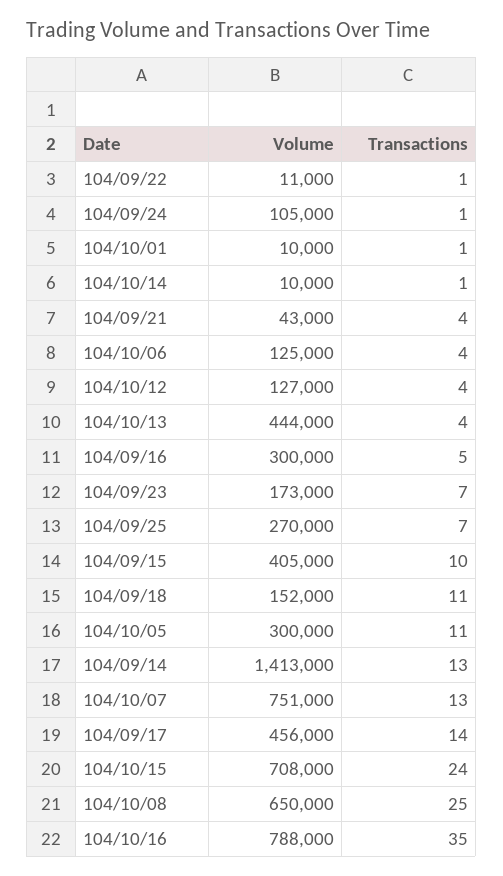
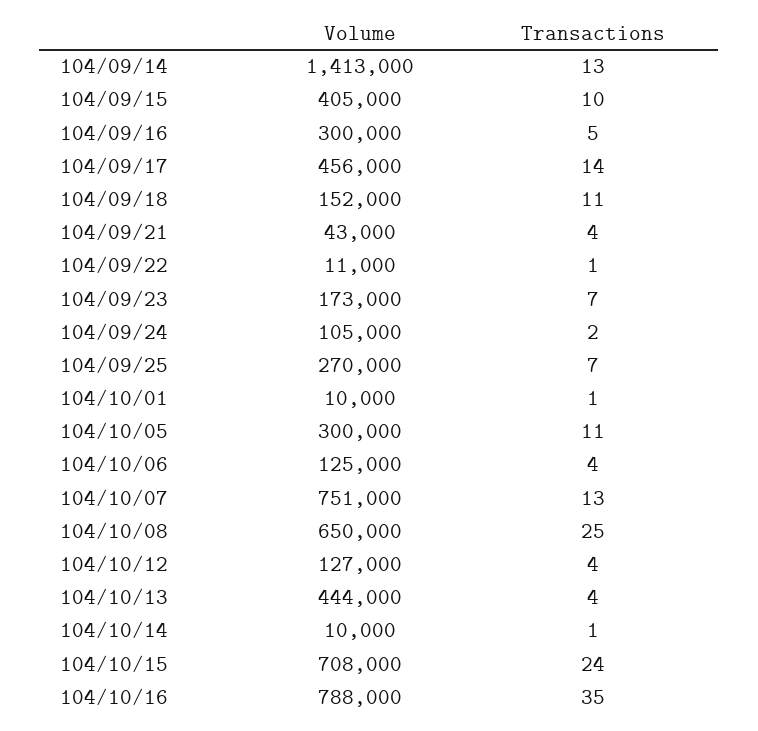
Transactions, 104/09/24: 1 -> 2

